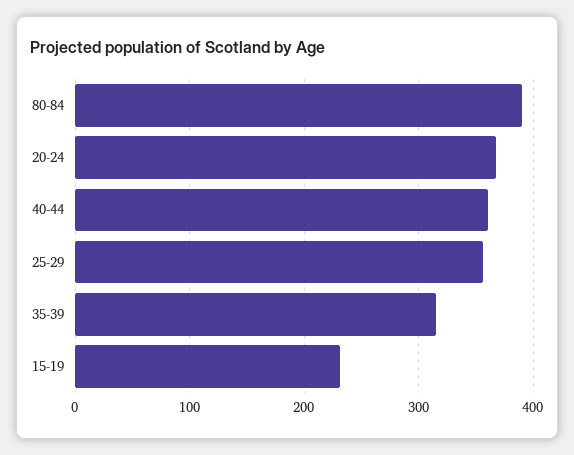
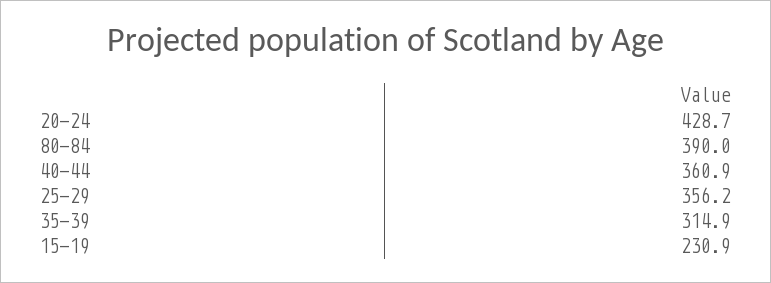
20-24: 370 -> 428.7

